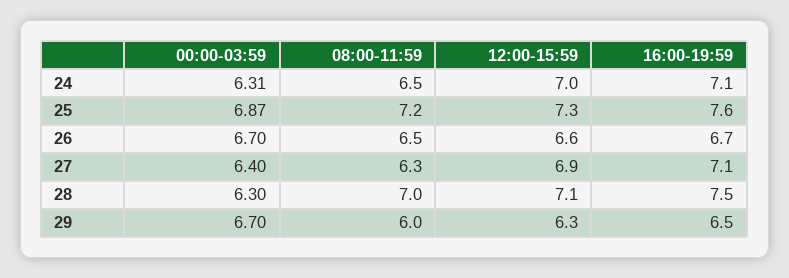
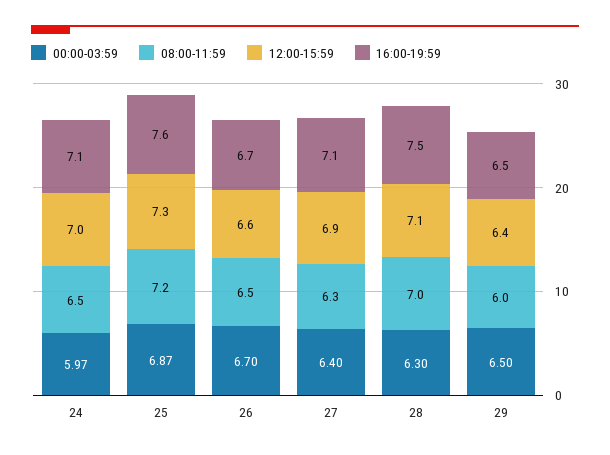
00:00-03:59, 24: 6.31 -> 5.97
00:00-03:59, 29: 6.7 -> 6.5
12:00-15:59, 29: 6.3 -> 6.4

